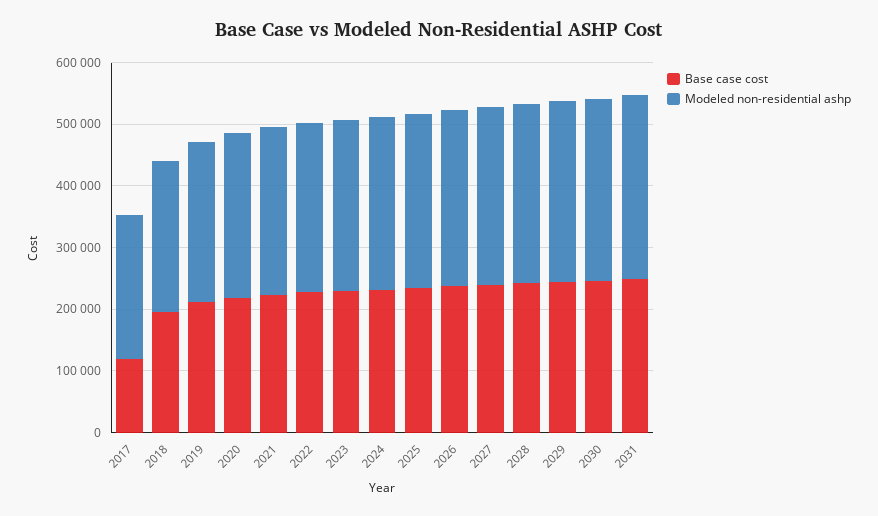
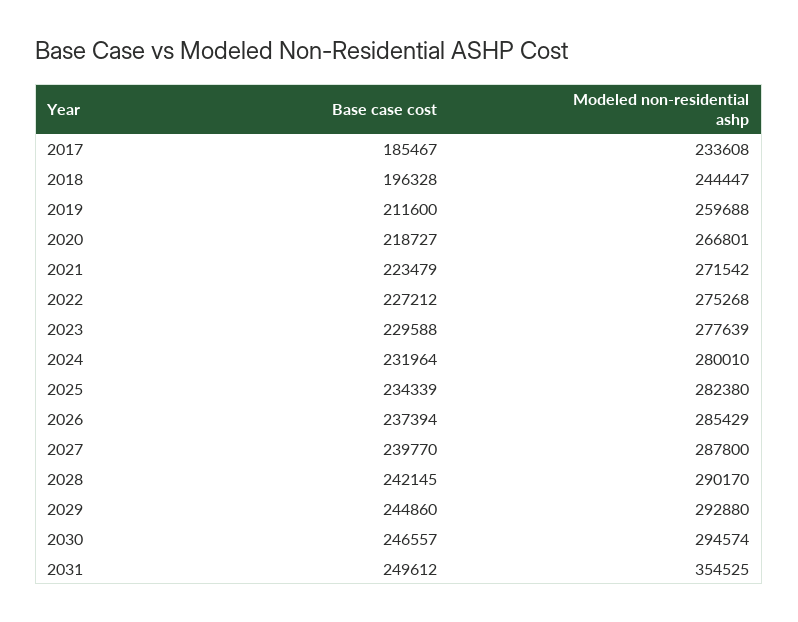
Base case cost, 2017: 120000 -> 185467
Modeled non-residential ashp, 2031: 300000 -> 354525

